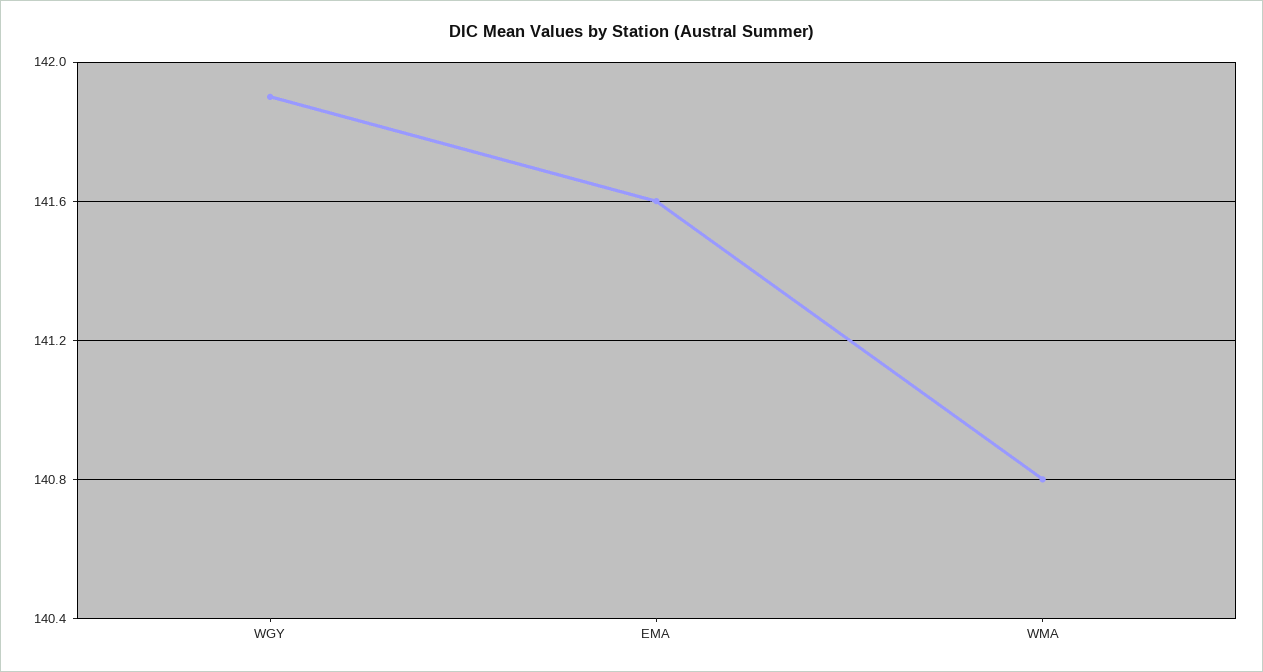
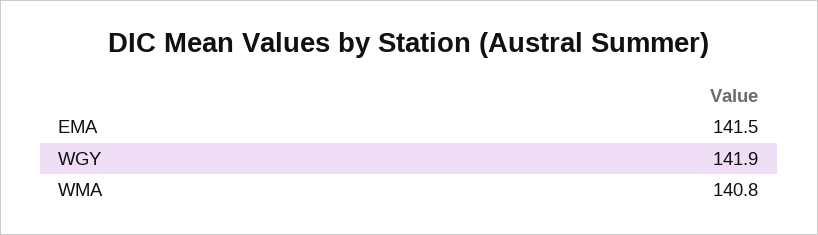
EMA: 141.6 -> 141.5

